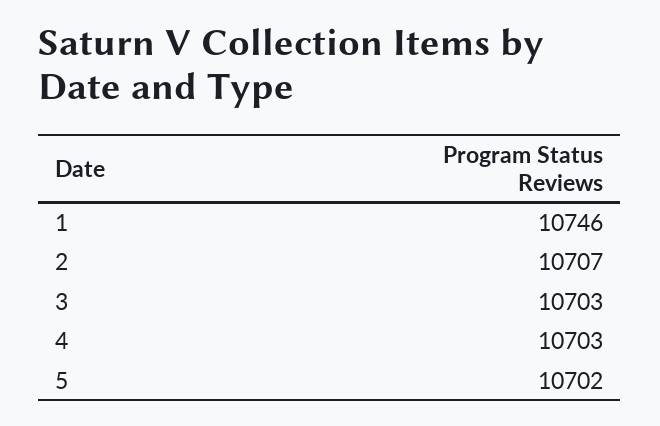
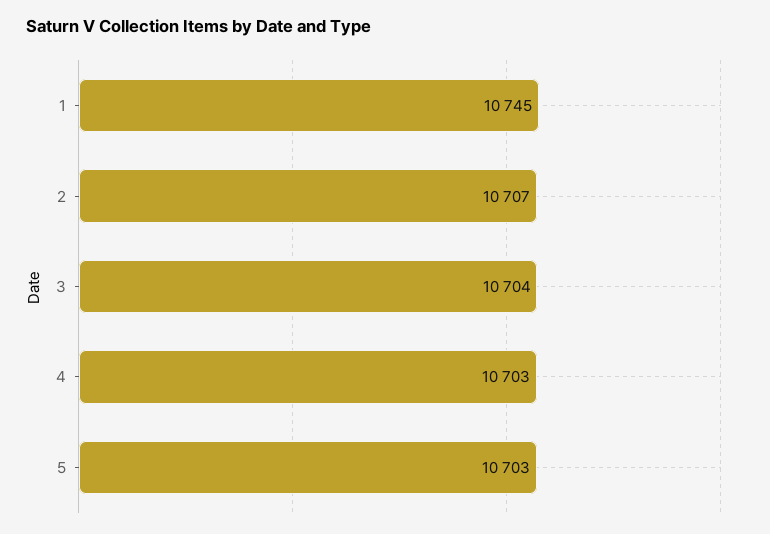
1: 10746 -> 10745
3: 10703 -> 10704
5: 10702 -> 10703

